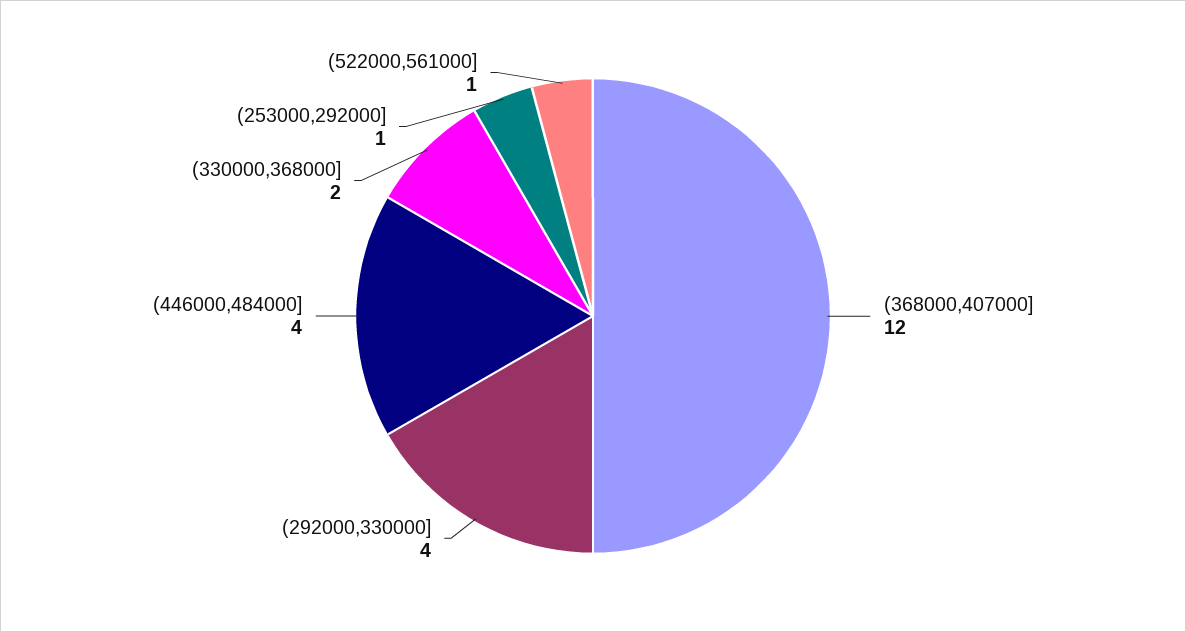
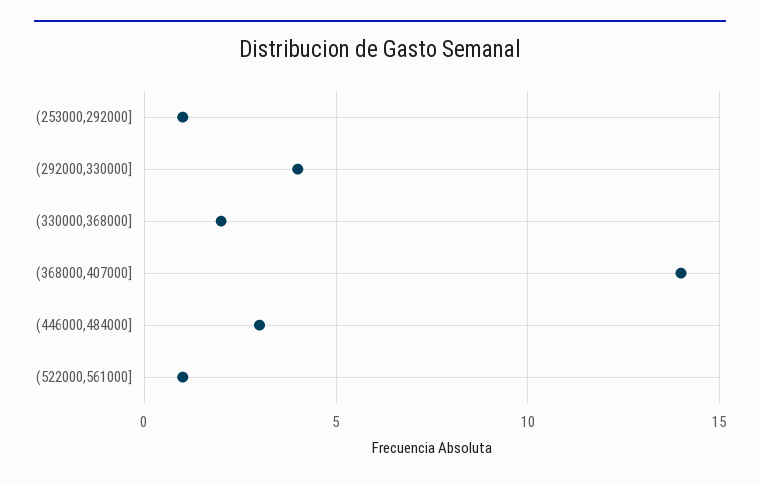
(368000,407000]: 12 -> 14
(446000,484000]: 4 -> 3

